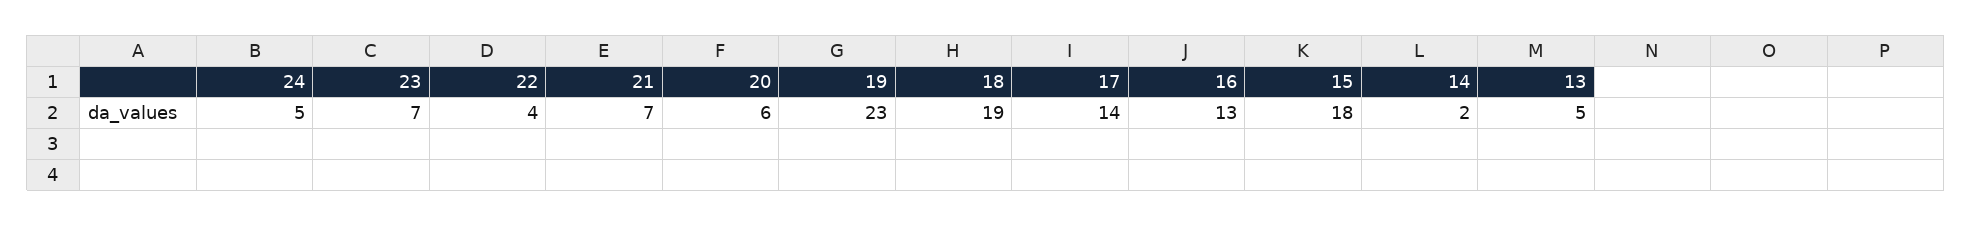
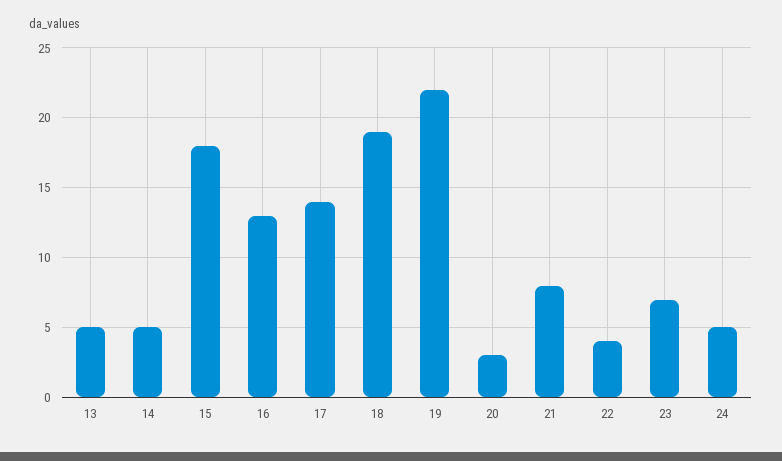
21: 7 -> 8
20: 6 -> 3
19: 23 -> 22
14: 2 -> 5

